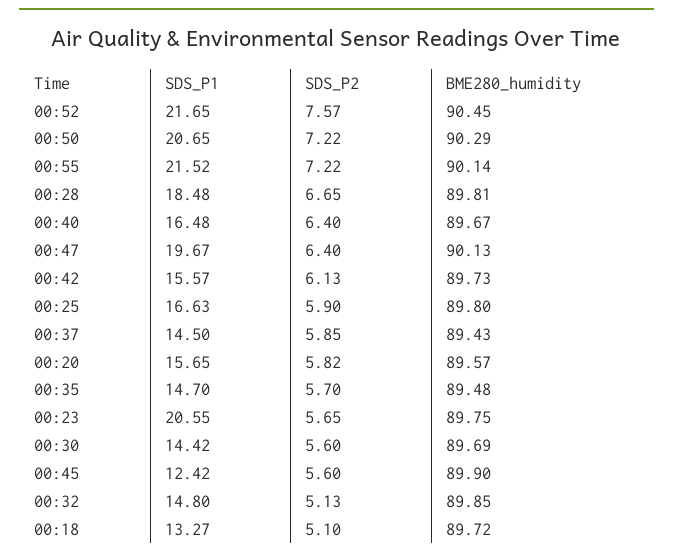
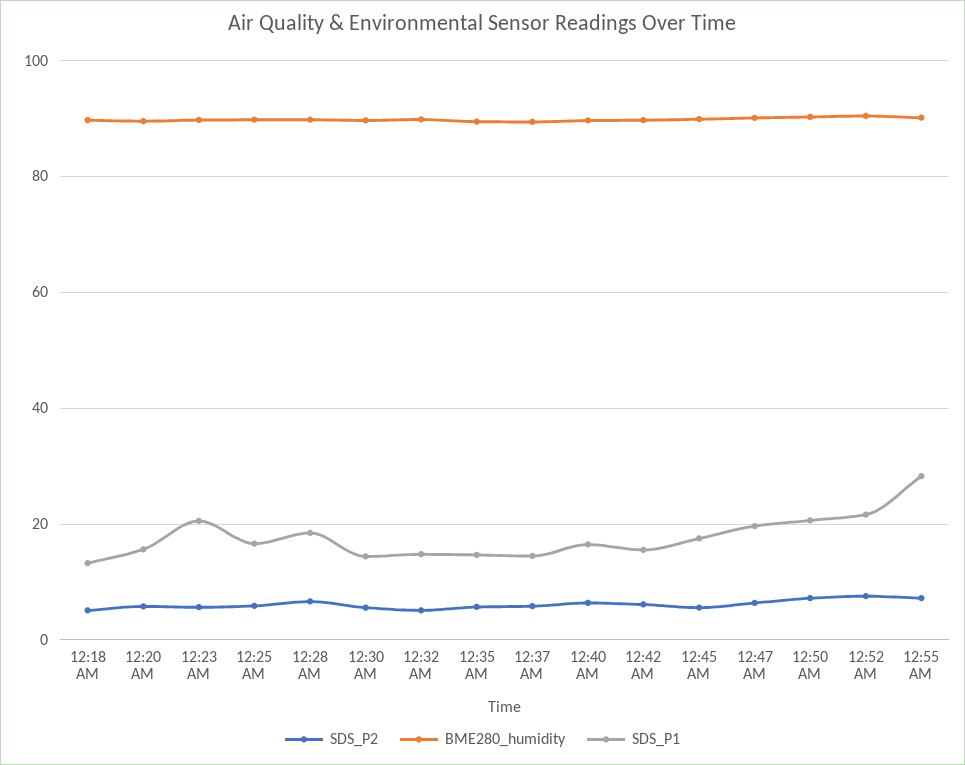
SDS_P1, 00:55: 21.52 -> 28
SDS_P1, 00:45: 12.42 -> 18

